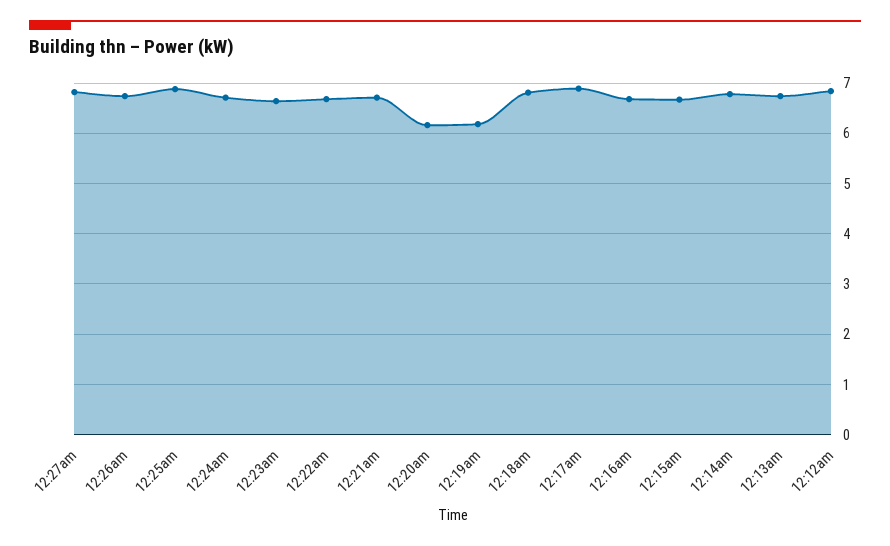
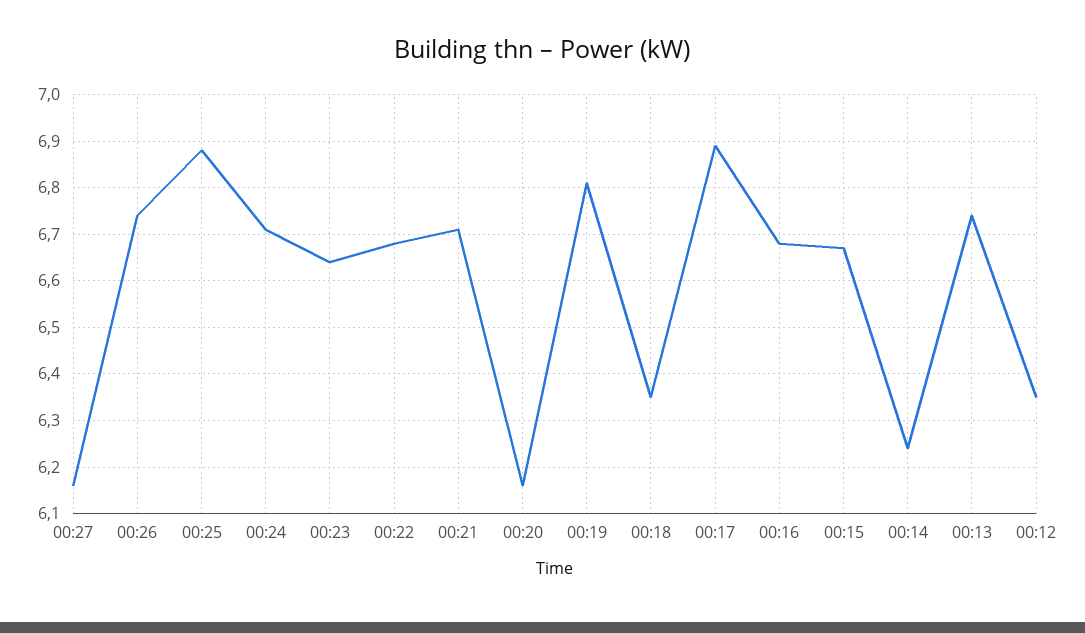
12:27am: 6.8 -> 6.15
12:19am: 6.2 -> 6.8
12:18am: 6.8 -> 6.35
12:14am: 6.8 -> 6.25
12:12am: 6.8 -> 6.35

